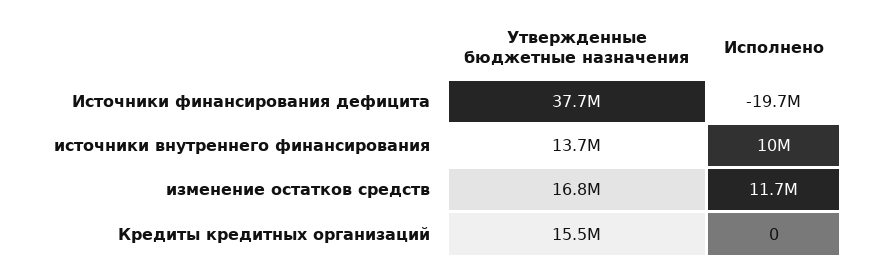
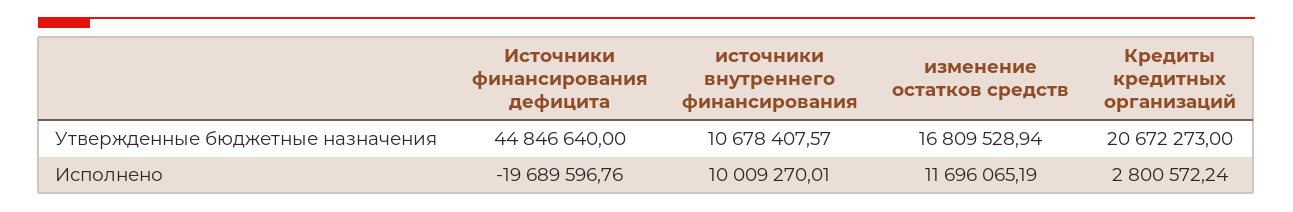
Утвержденные бюджетные назначения, Источники финансирования дефицита: 37700000 -> 44846640
Утвержденные бюджетные назначения, источники внутреннего финансирования: 13700000 -> 10678407.57
Утвержденные бюджетные назначения, Кредиты кредитных организаций: 15500000 -> 20672273
Исполнено, Кредиты кредитных организаций: 0 -> 2800572.24

